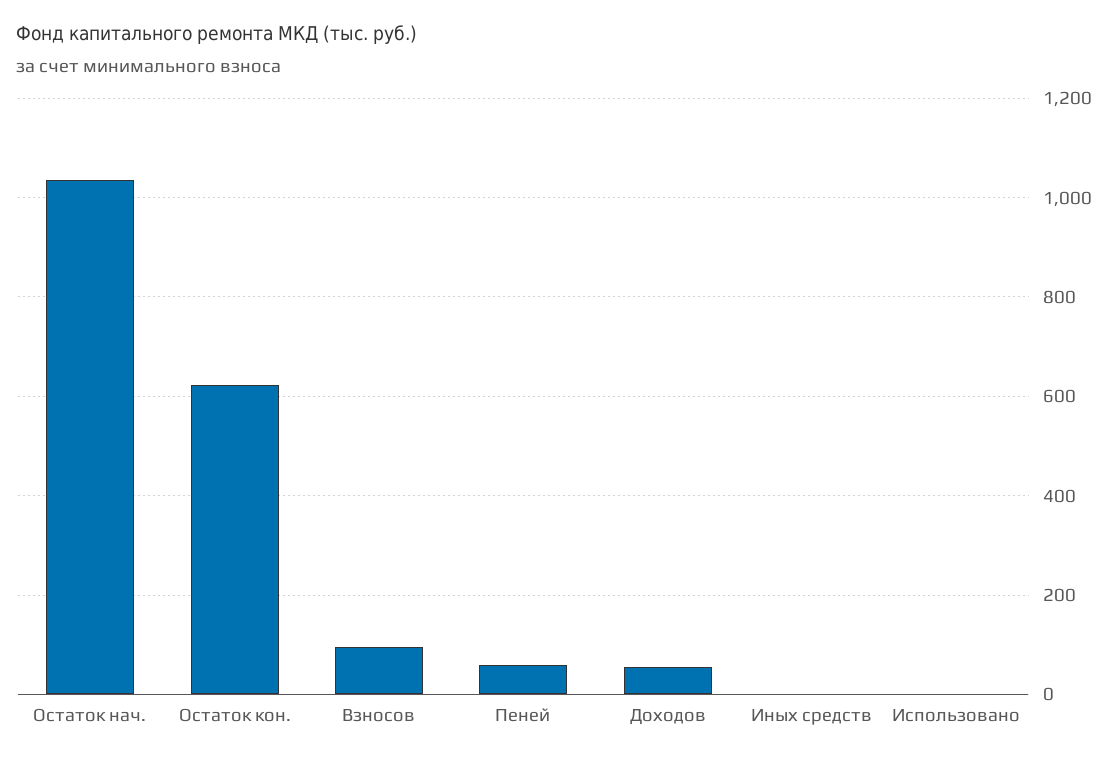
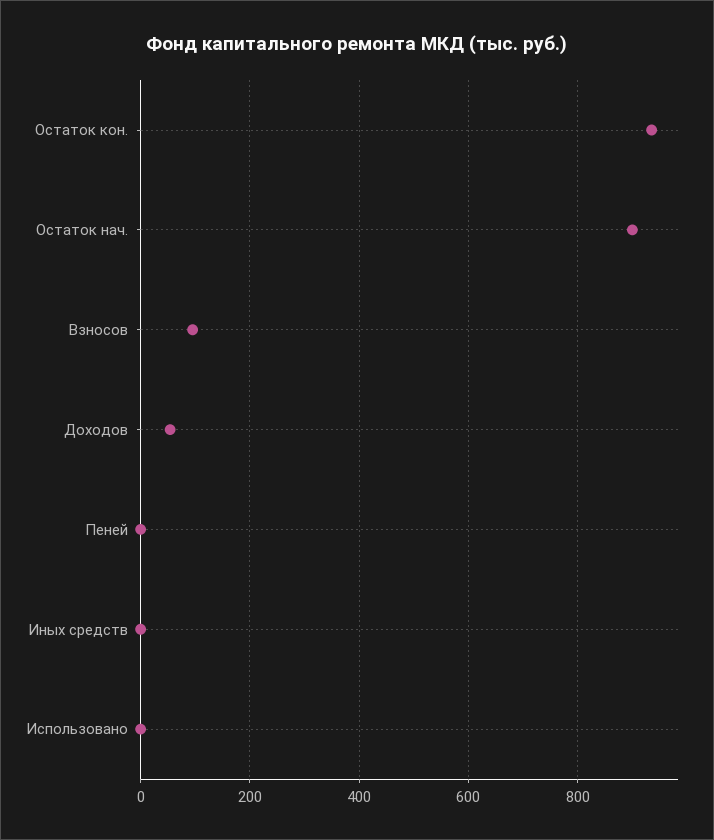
Остаток нач.: 1040 -> 900
Остаток кон.: 620 -> 940
Пеней: 60 -> 0

